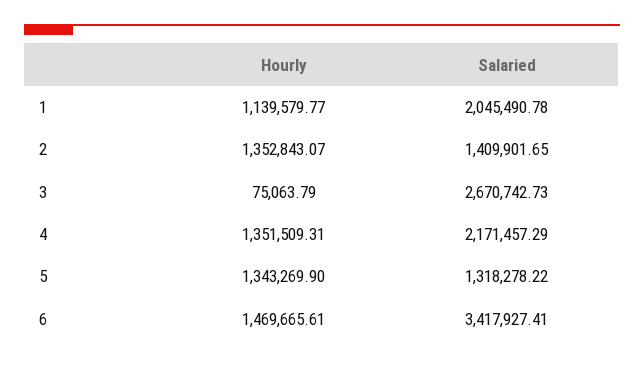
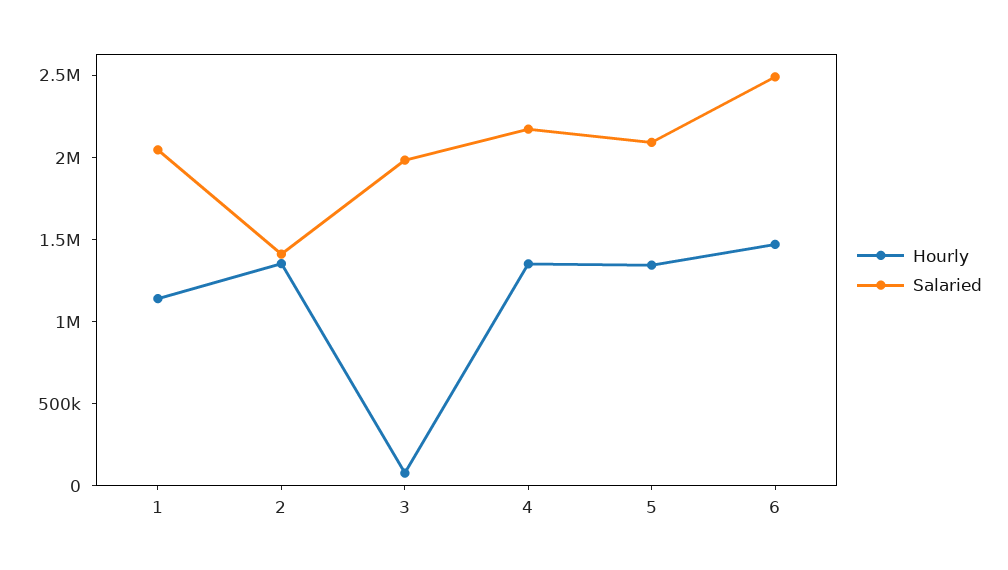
Salaried, 3: 2670742.73 -> 2000000
Salaried, 5: 1318278.22 -> 2100000
Salaried, 6: 3417927.41 -> 2500000

